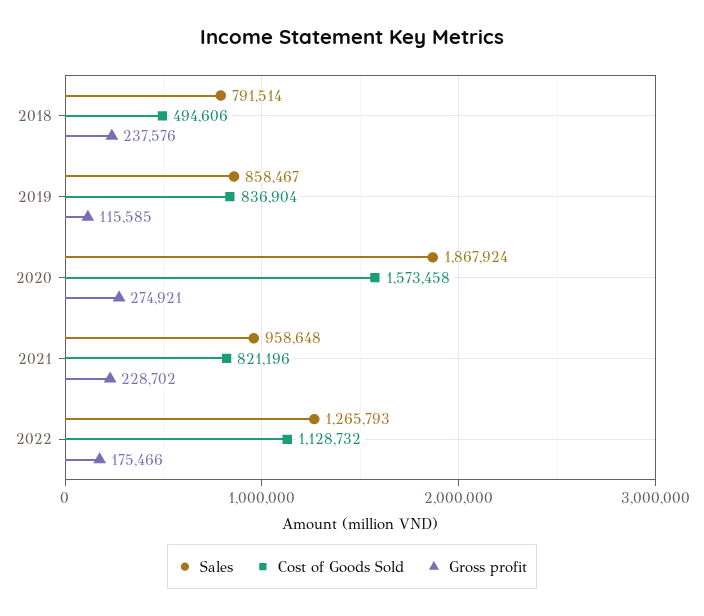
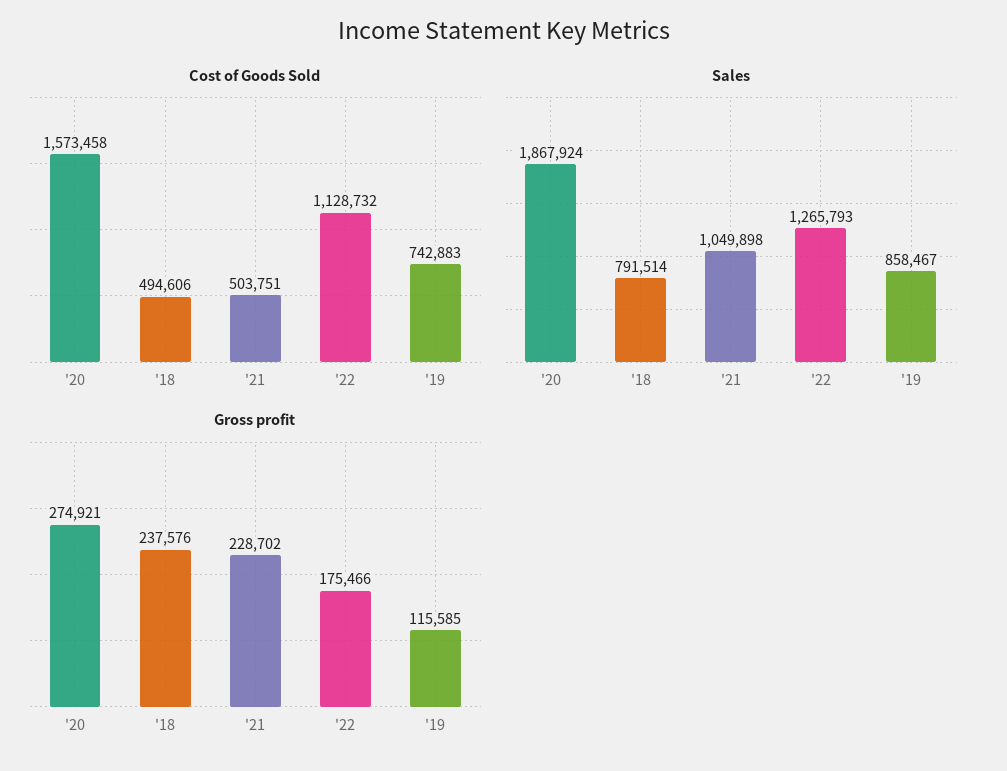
Cost of Goods Sold, 2019: 836904 -> 742883
Sales, 2021: 958648 -> 1049898
Cost of Goods Sold, 2021: 821196 -> 503751

